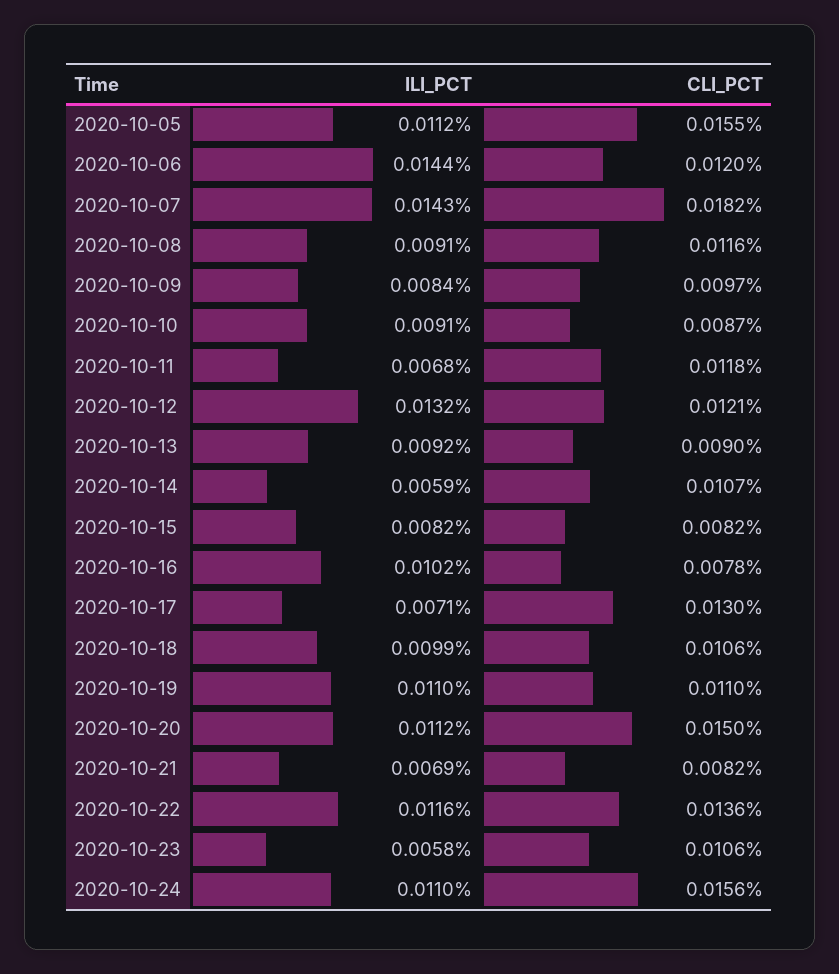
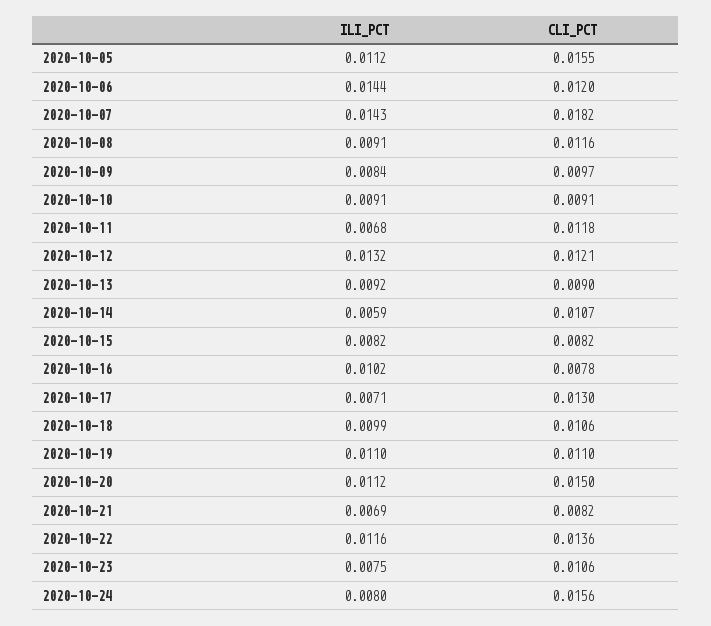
CLI_PCT, 2020-10-10: 0.0087 -> 0.0091
ILI_PCT, 2020-10-23: 0.0058 -> 0.0075
ILI_PCT, 2020-10-24: 0.011 -> 0.008

